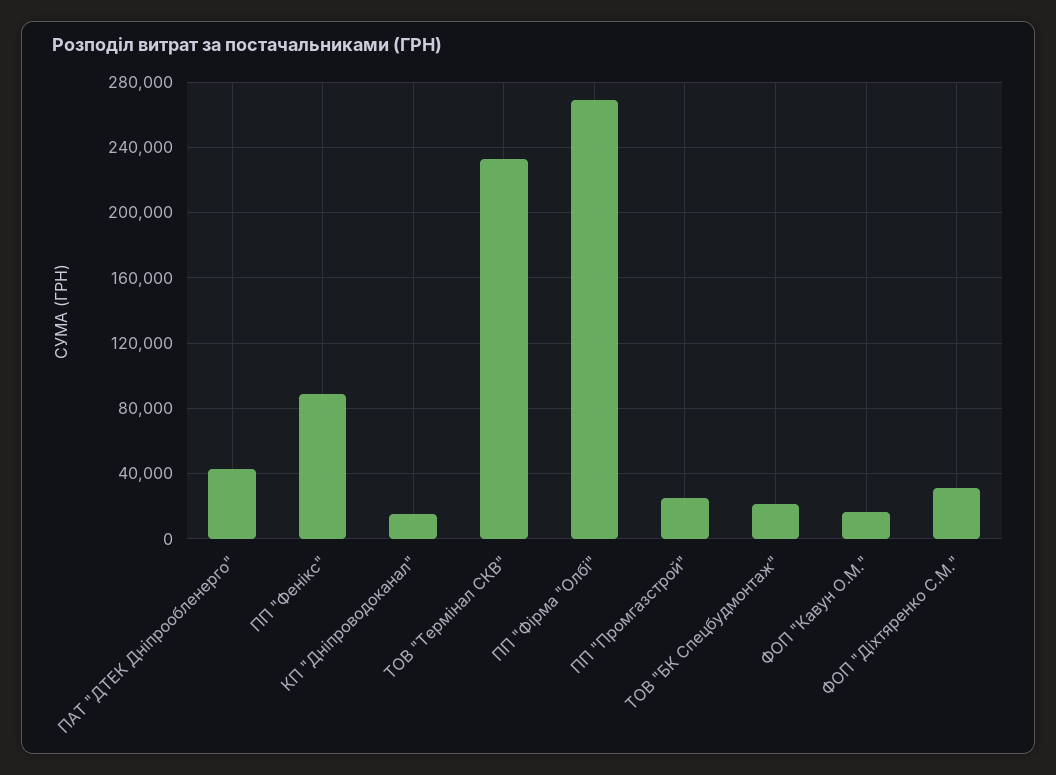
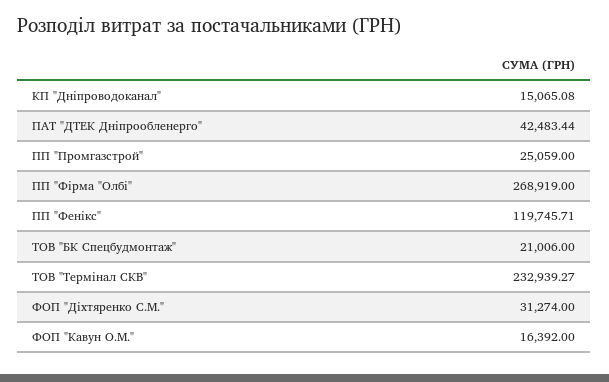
ПП "Фенікс": 90000 -> 119745.71

